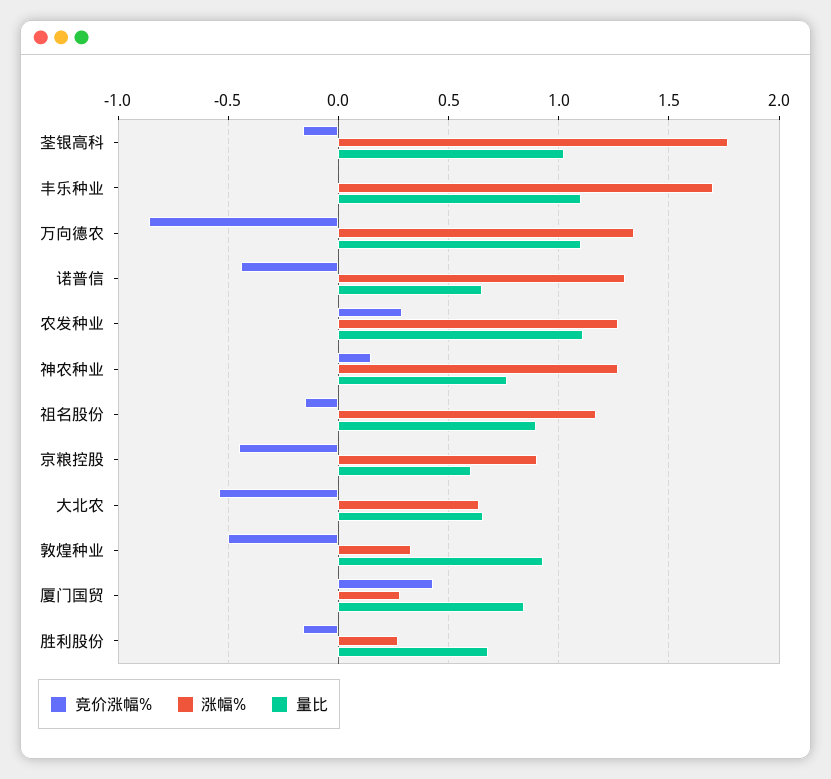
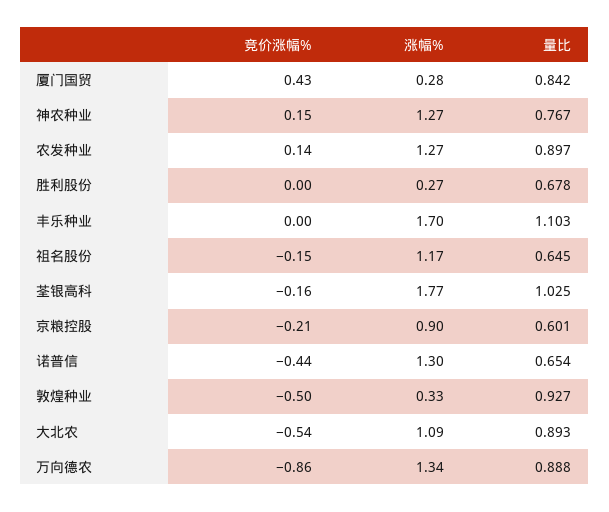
量比, 万向德农: 1.1 -> 0.888
竞价涨幅%, 农发种业: 0.3 -> 0.14
量比, 农发种业: 1.1 -> 0.897
量比, 祖名股份: 0.9 -> 0.645
竞价涨幅%, 京粮控股: -0.45 -> -0.21
涨幅%, 大北农: 0.65 -> 1.09
量比, 大北农: 0.65 -> 0.893
竞价涨幅%, 胜利股份: -0.15 -> 0

